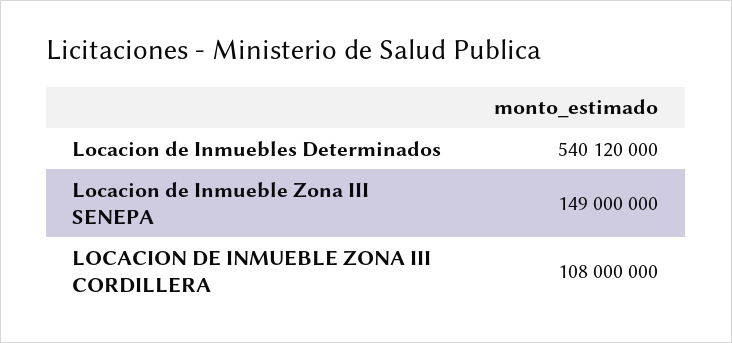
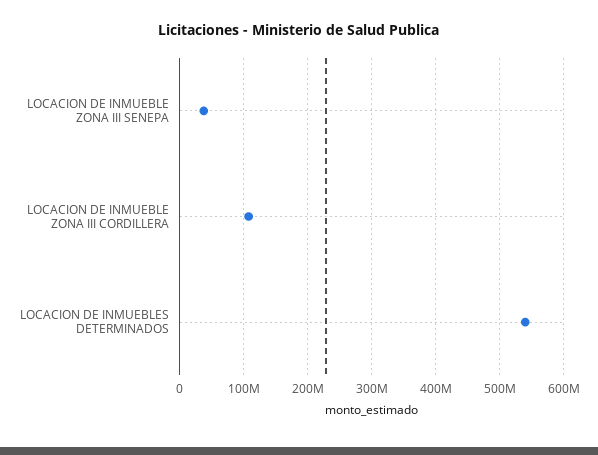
Locacion de Inmueble Zona III SENEPA: 149000000 -> 40000000

